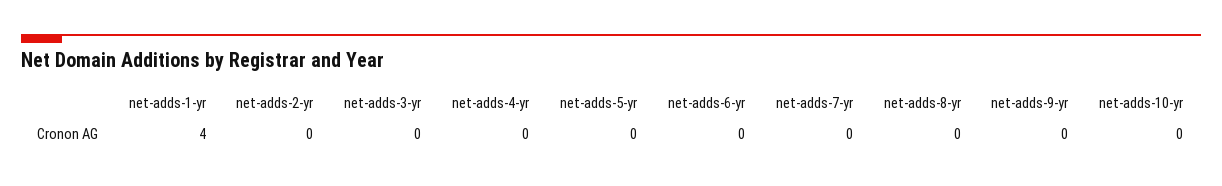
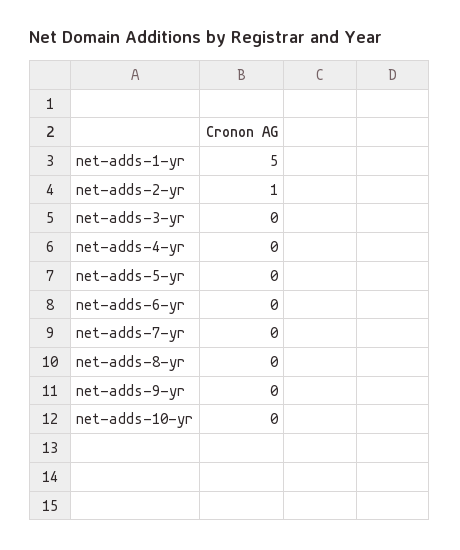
net-adds-1-yr: 4 -> 5
net-adds-2-yr: 0 -> 1

